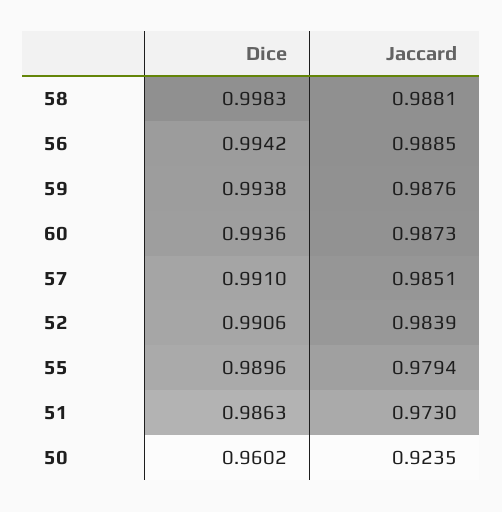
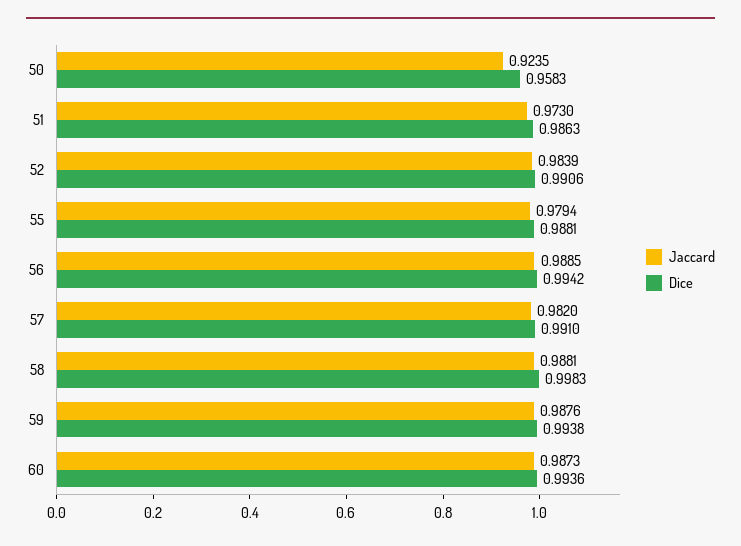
Jaccard, 57: 0.9851 -> 0.982
Dice, 55: 0.9896 -> 0.9881
Dice, 50: 0.9602 -> 0.9583

